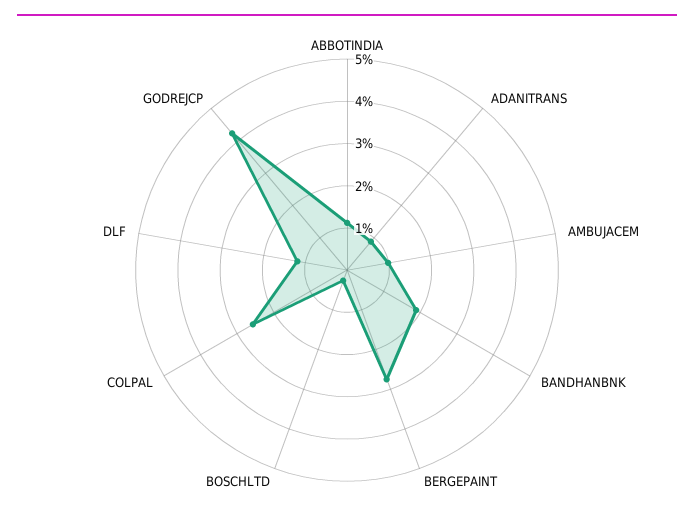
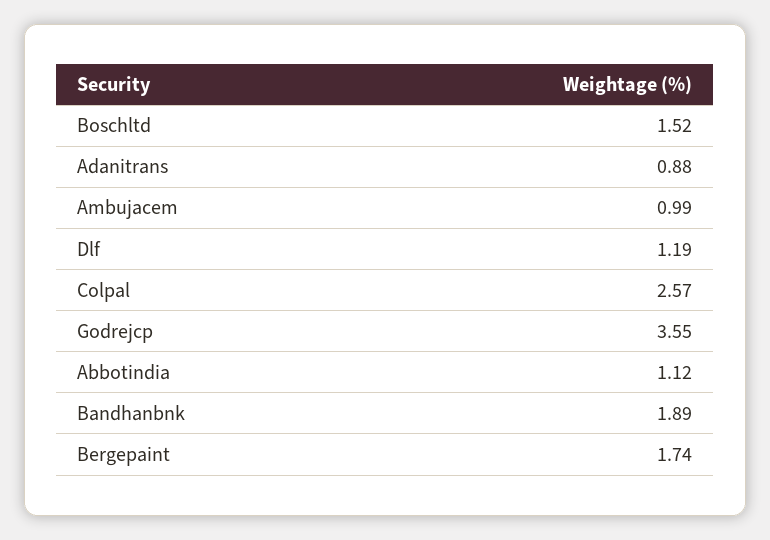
BERGEPAINT: 2.8 -> 1.74
BOSCHLTD: 0.2 -> 1.52
GODREJCP: 4.2 -> 3.55

